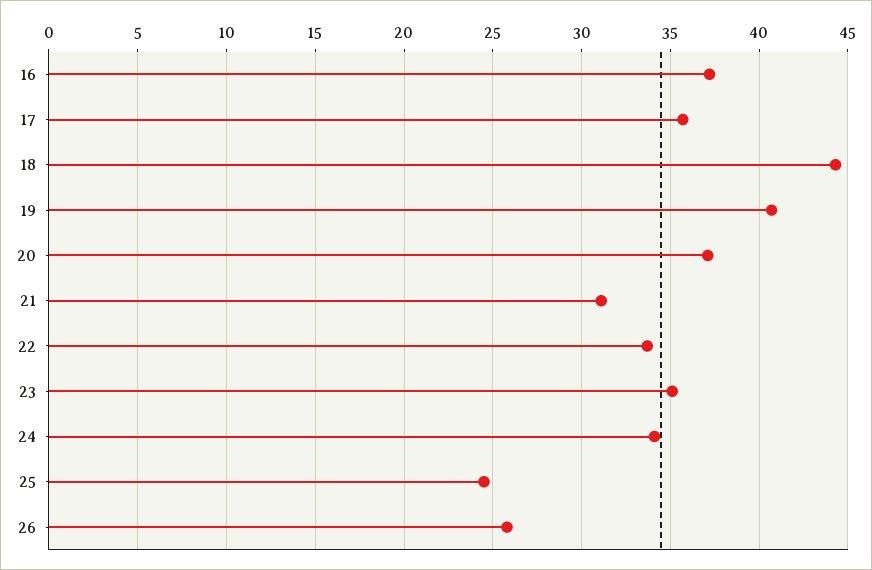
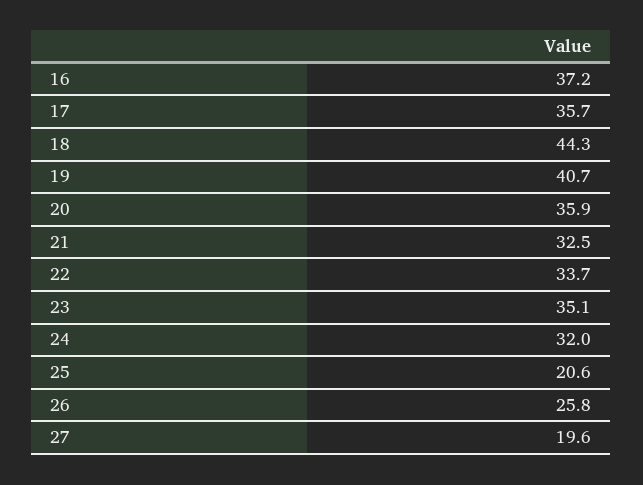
20: 37 -> 35.9
21: 31 -> 32.5
24: 34 -> 32
25: 24.5 -> 20.6
27: none -> 19.6

